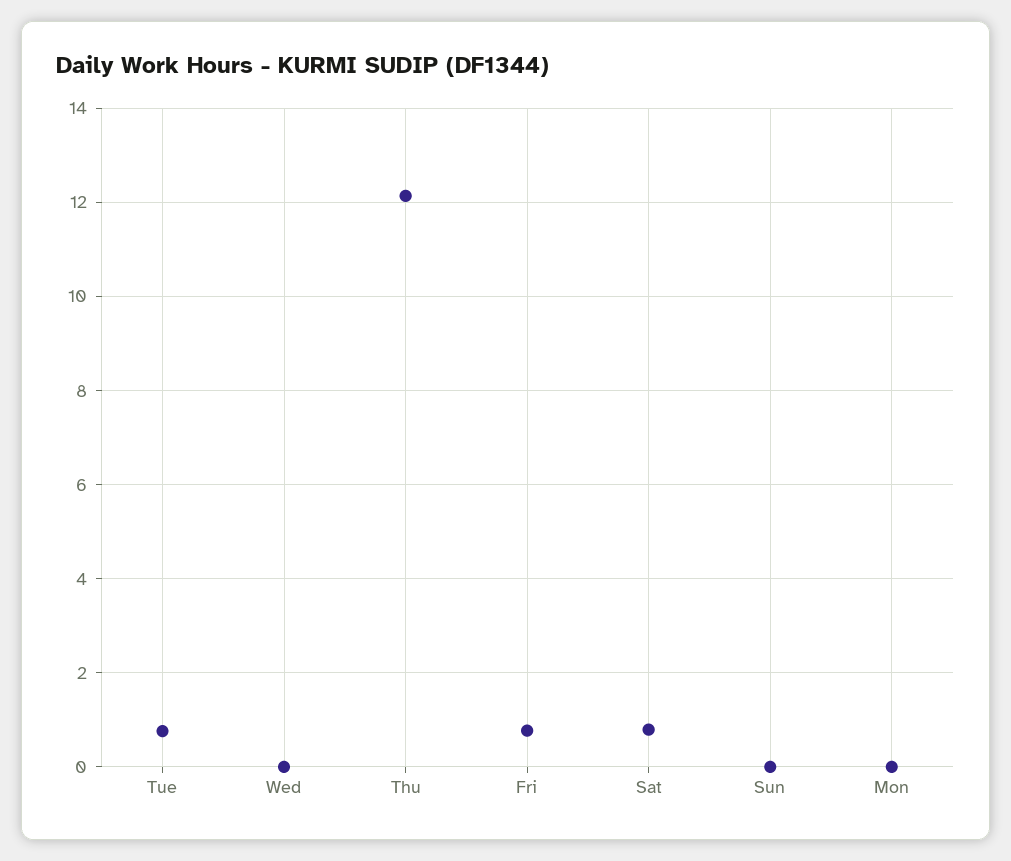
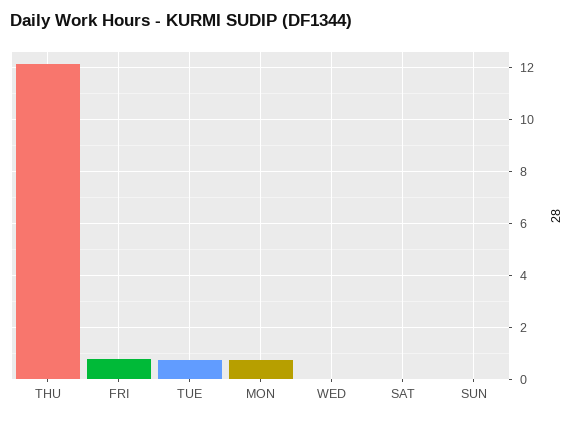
Sat: 0.8 -> 0
Mon: 0 -> 0.75

